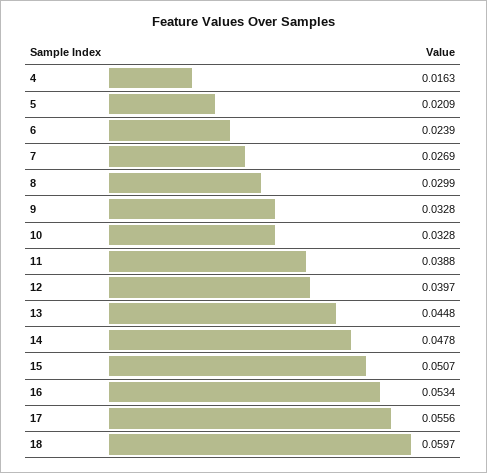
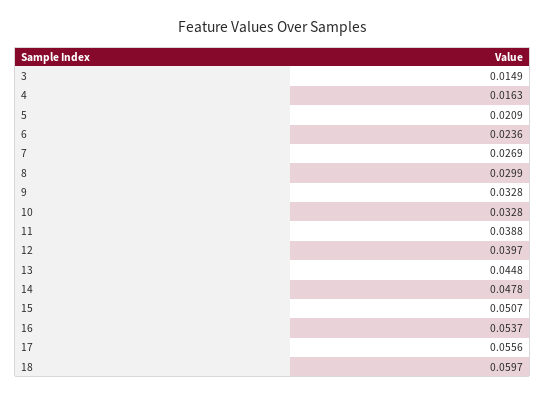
6: 0.0239 -> 0.0236
16: 0.0534 -> 0.0537
3: none -> 0.0149

